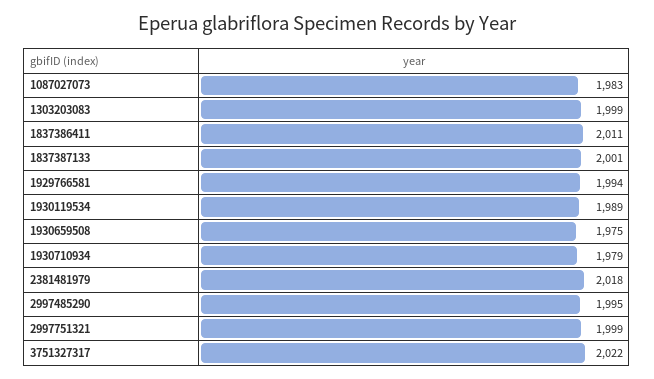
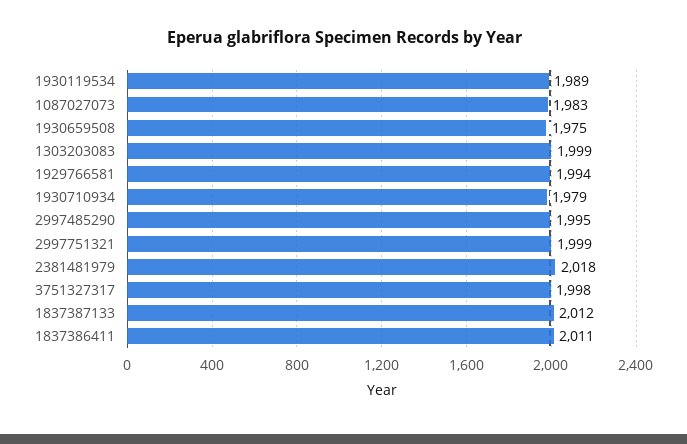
1837387133: 2001 -> 2012
3751327317: 2022 -> 1998

